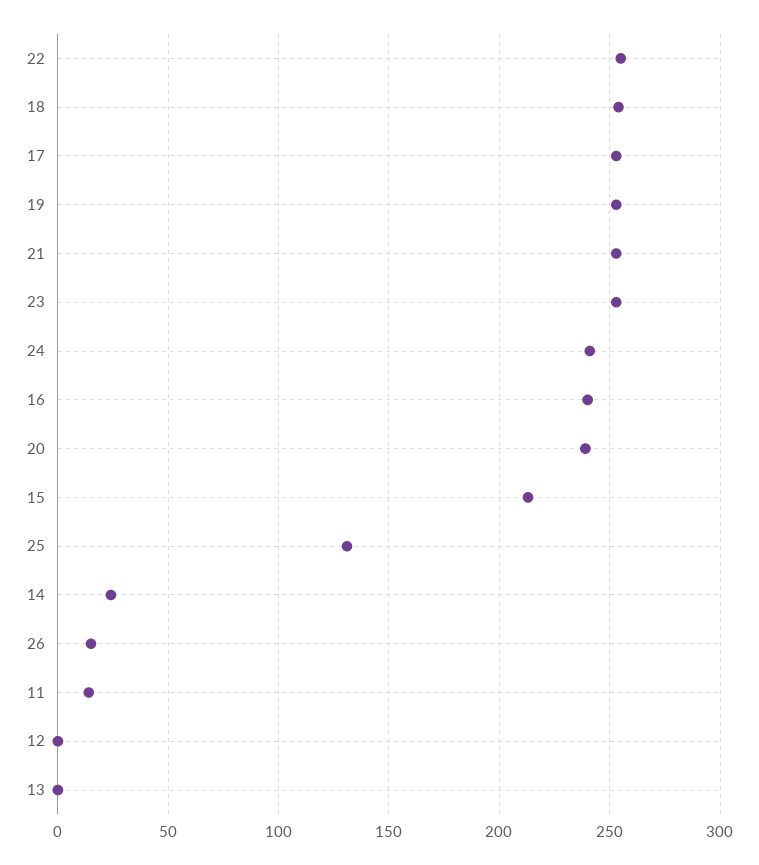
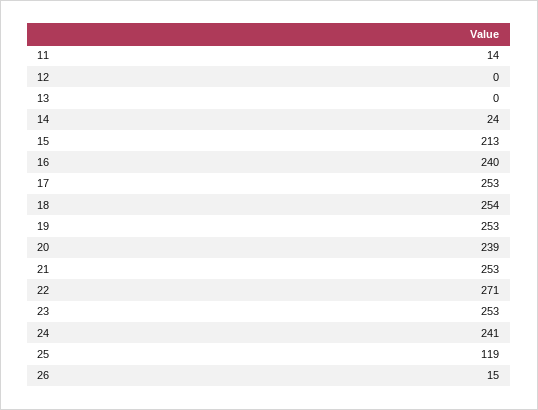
22: 255 -> 271
25: 130 -> 119

